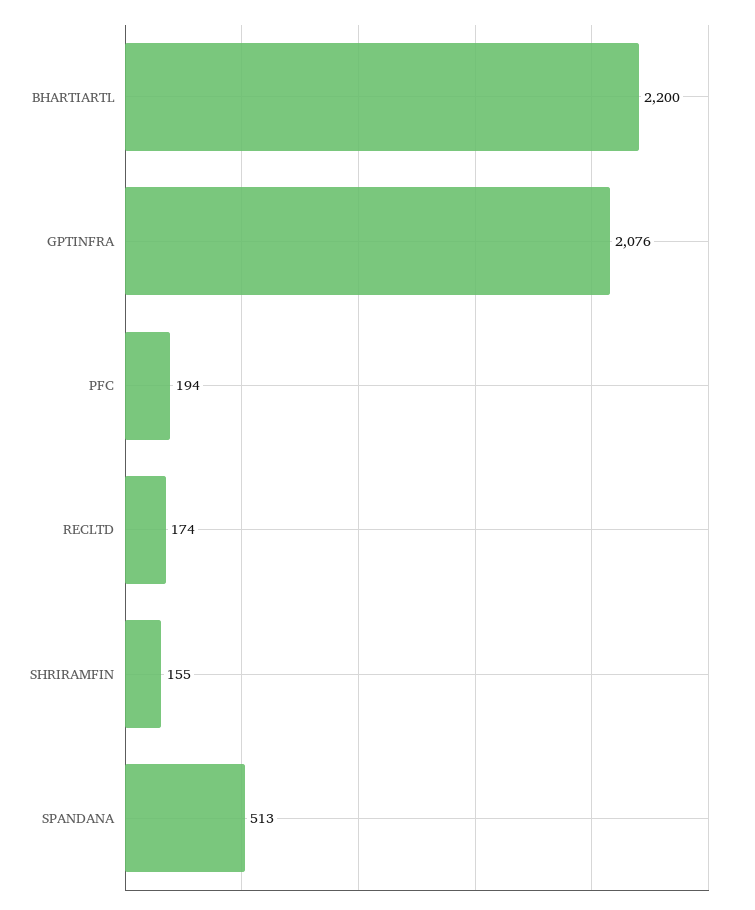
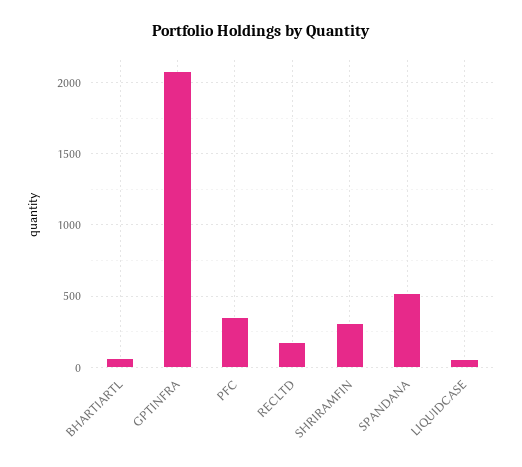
BHARTIARTL: 2200 -> 50
PFC: 194 -> 350
SHRIRAMFIN: 155 -> 300
LIQUIDCASE: none -> 50

